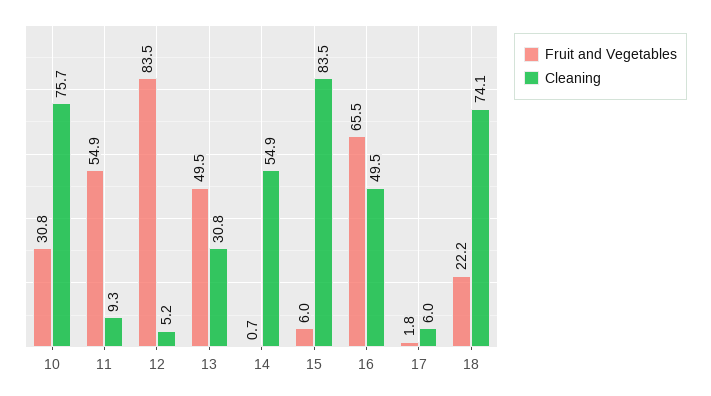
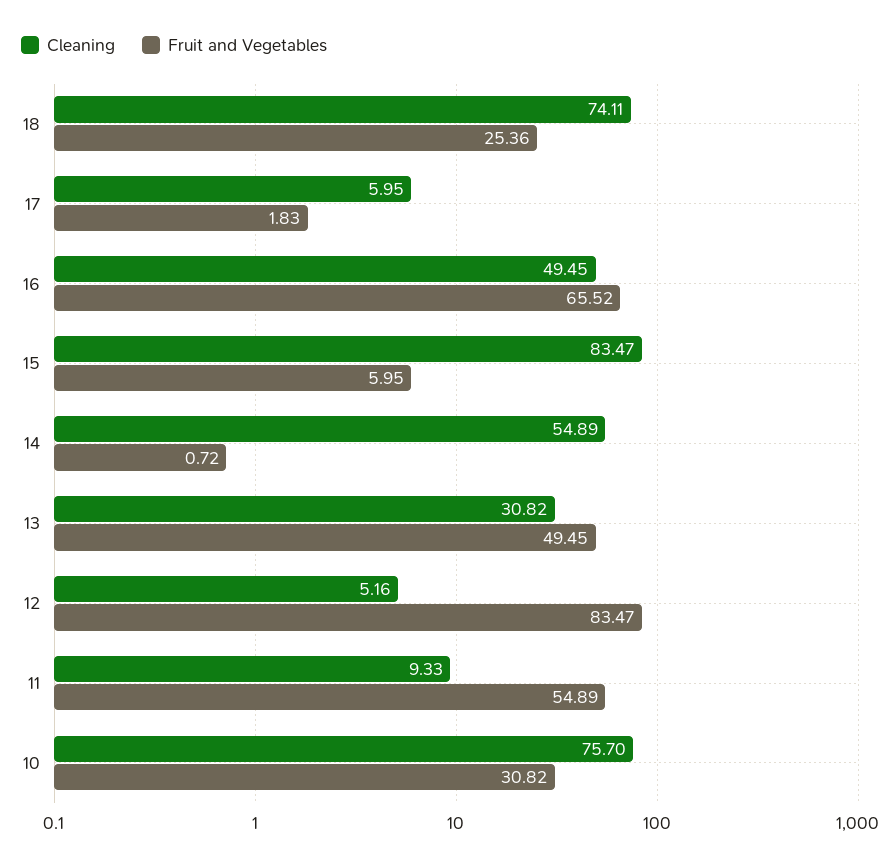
Fruit and Vegetables, 18: 22.2 -> 25.36

